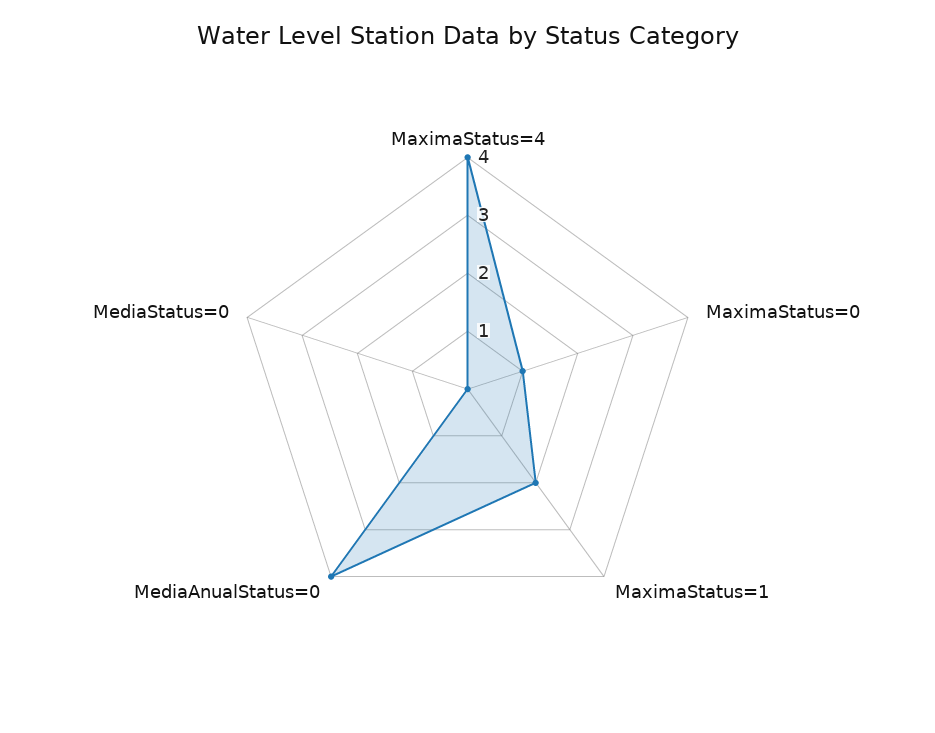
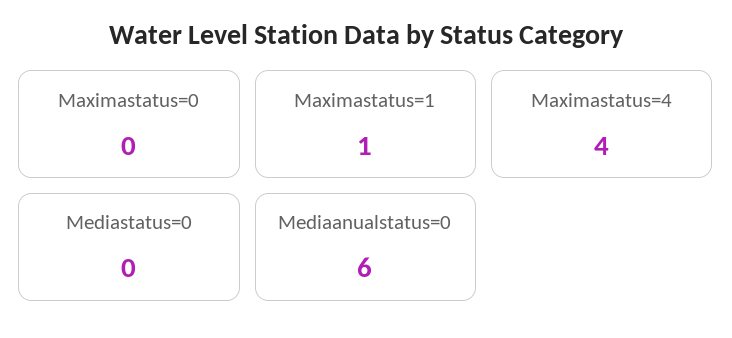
MaximaStatus=0: 1 -> 0
MaximaStatus=1: 2 -> 1
MediaAnualStatus=0: 4 -> 6

